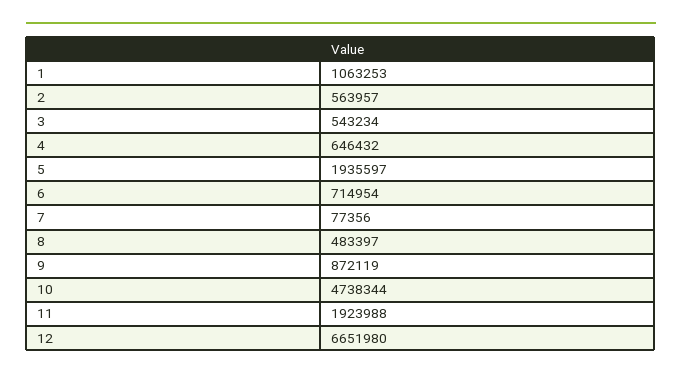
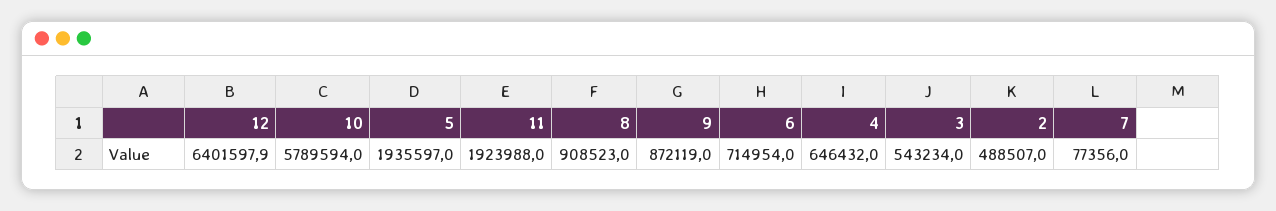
1: 1063253 -> none
2: 563957 -> 488507
8: 483397 -> 908523
10: 4738344 -> 5789594
12: 6651980 -> 6401597.9

